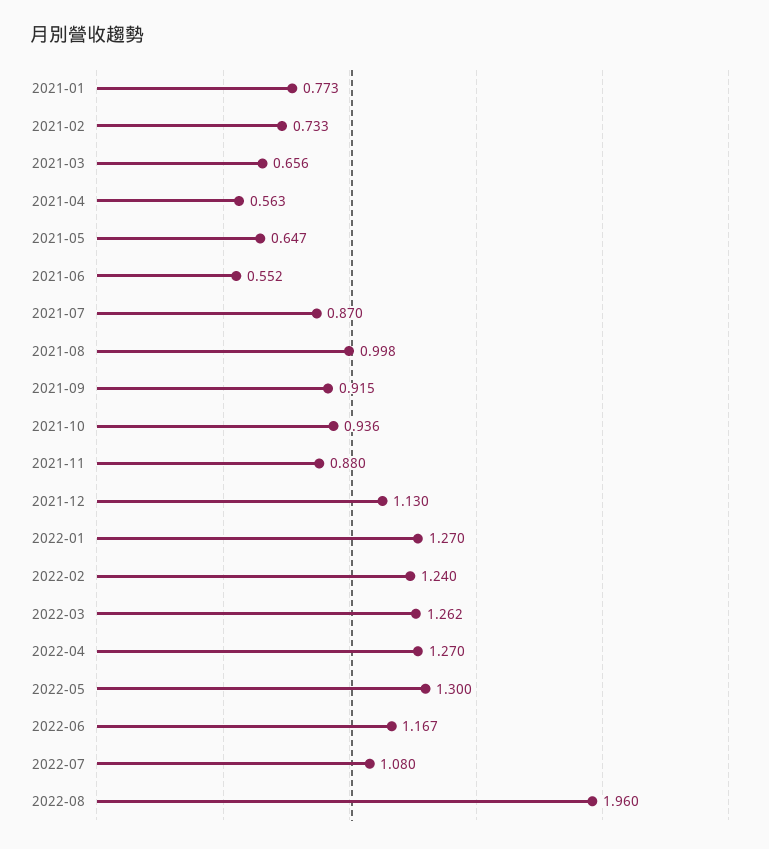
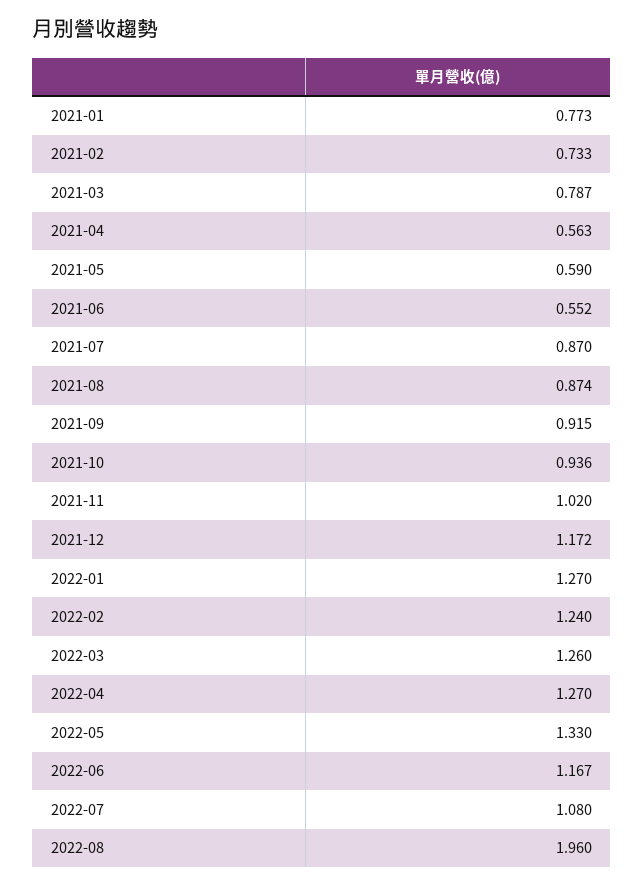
2021-03: 0.656 -> 0.787
2021-05: 0.647 -> 0.59
2021-08: 0.998 -> 0.874
2021-11: 0.88 -> 1.02
2021-12: 1.13 -> 1.172
2022-03: 1.262 -> 1.26
2022-05: 1.3 -> 1.33

